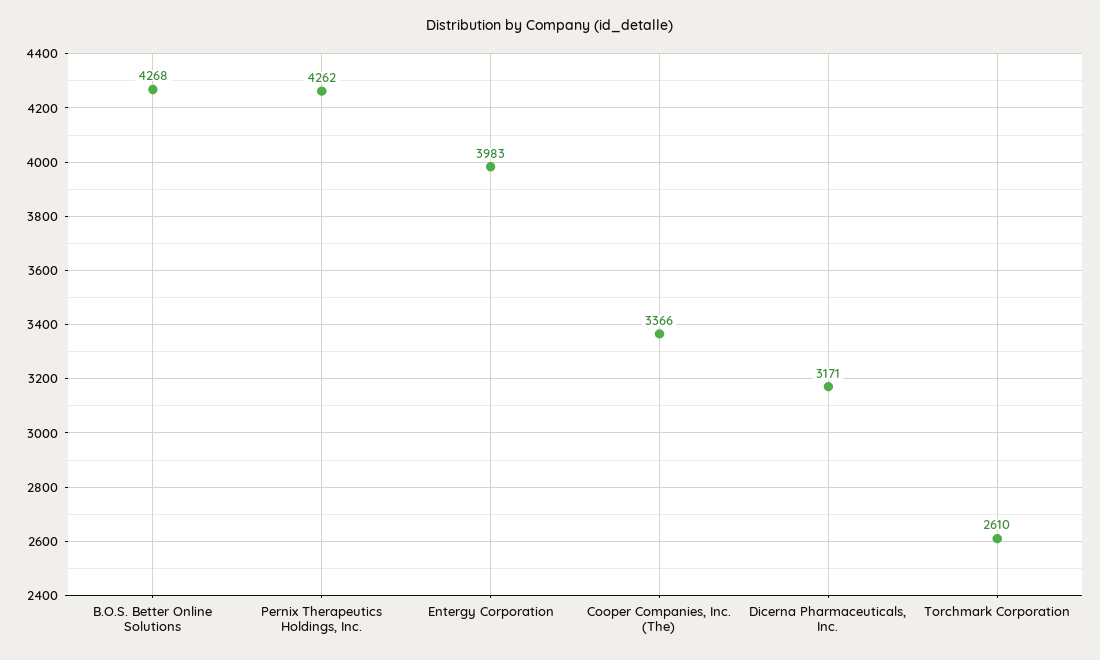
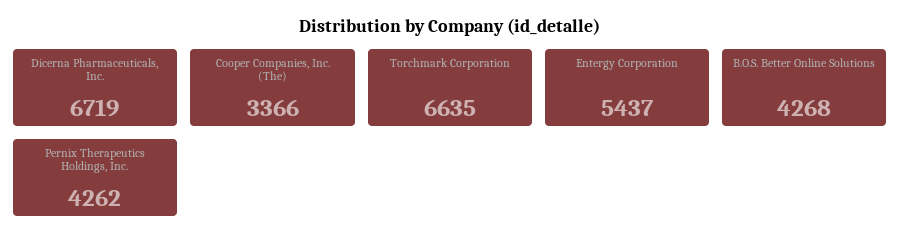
Entergy Corporation: 3983 -> 5437
Dicerna Pharmaceuticals, Inc.: 3171 -> 6719
Torchmark Corporation: 2610 -> 6635

